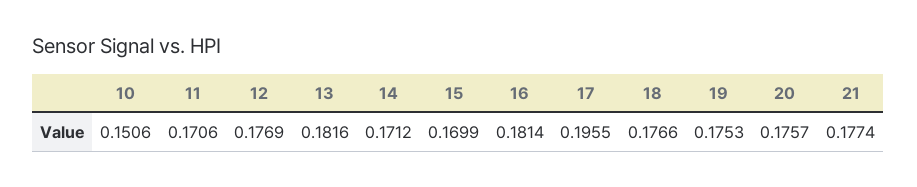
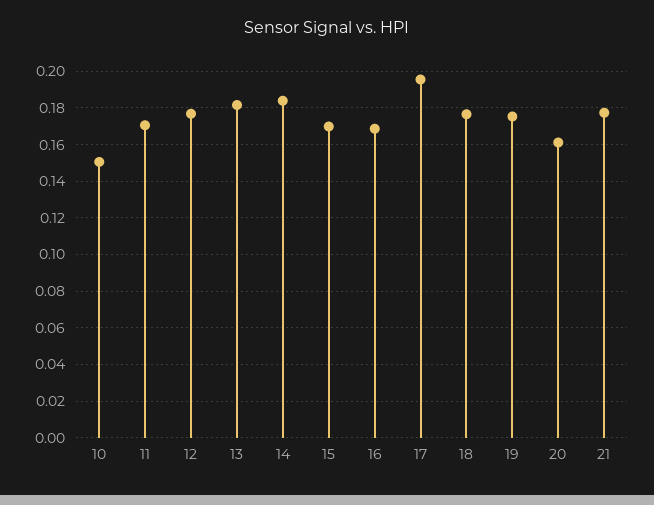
14: 0.1712 -> 0.185
16: 0.1814 -> 0.17
20: 0.1757 -> 0.16

